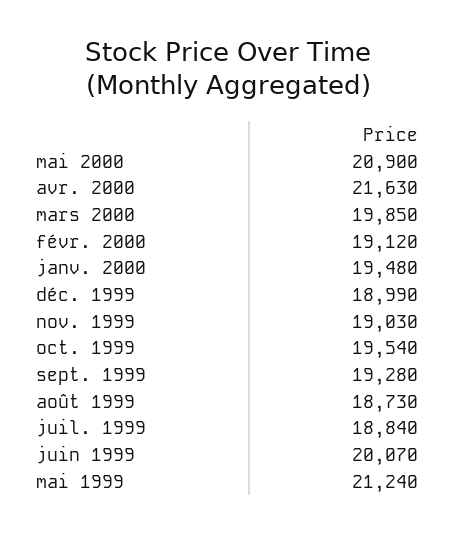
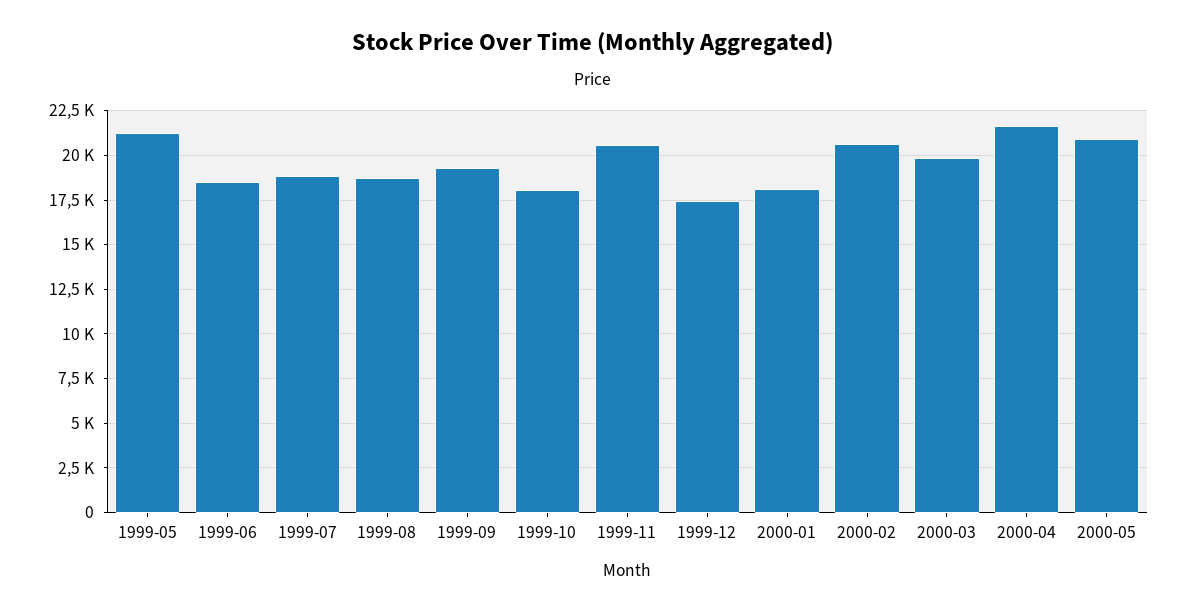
févr. 2000: 19120 -> 20500
janv. 2000: 19480 -> 18000
déc. 1999: 18990 -> 17500
nov. 1999: 19030 -> 20500
oct. 1999: 19540 -> 18000
juin 1999: 20070 -> 18500

